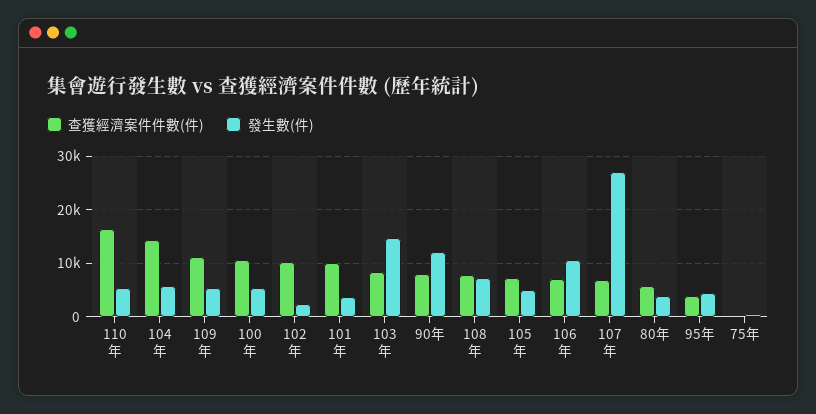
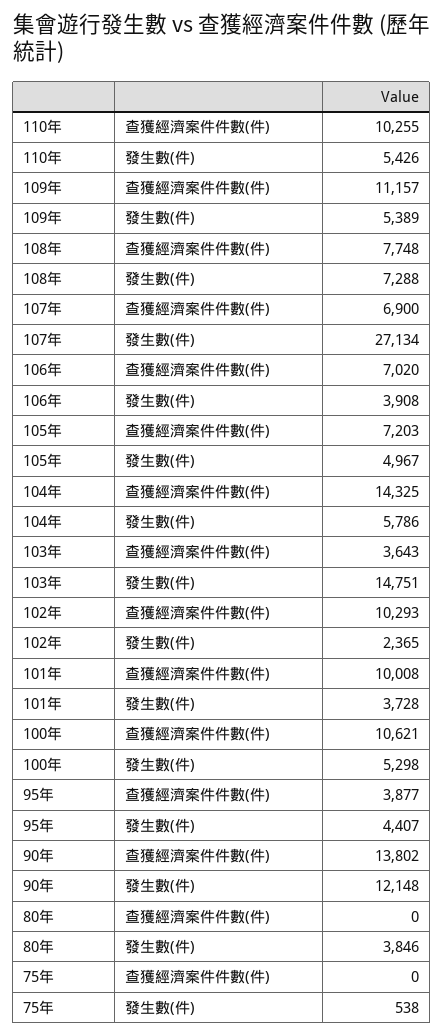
查獲經濟案件件數(件), 110年: 16000 -> 10255
查獲經濟案件件數(件), 103年: 8000 -> 3643
查獲經濟案件件數(件), 90年: 8000 -> 13802
發生數(件), 106年: 10000 -> 3908
查獲經濟案件件數(件), 80年: 6000 -> 0

